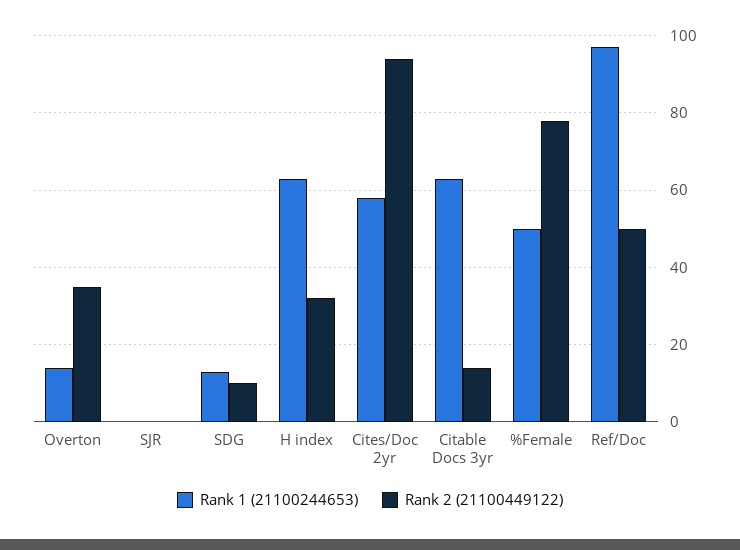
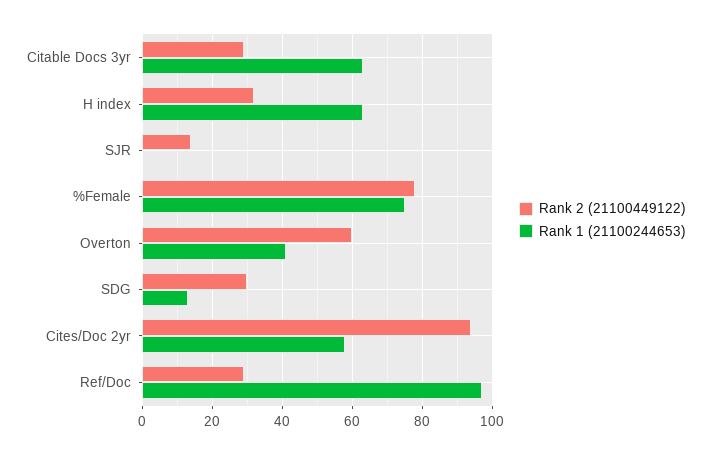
Rank 1 (21100244653), Overton: 15 -> 40
Rank 2 (21100449122), Overton: 35 -> 60
Rank 2 (21100449122), SJR: 0 -> 15
Rank 2 (21100449122), SDG: 10 -> 30
Rank 2 (21100449122), Citable Docs 3yr: 15 -> 30
Rank 1 (21100244653), %Female: 50 -> 75
Rank 2 (21100449122), Ref/Doc: 50 -> 30

